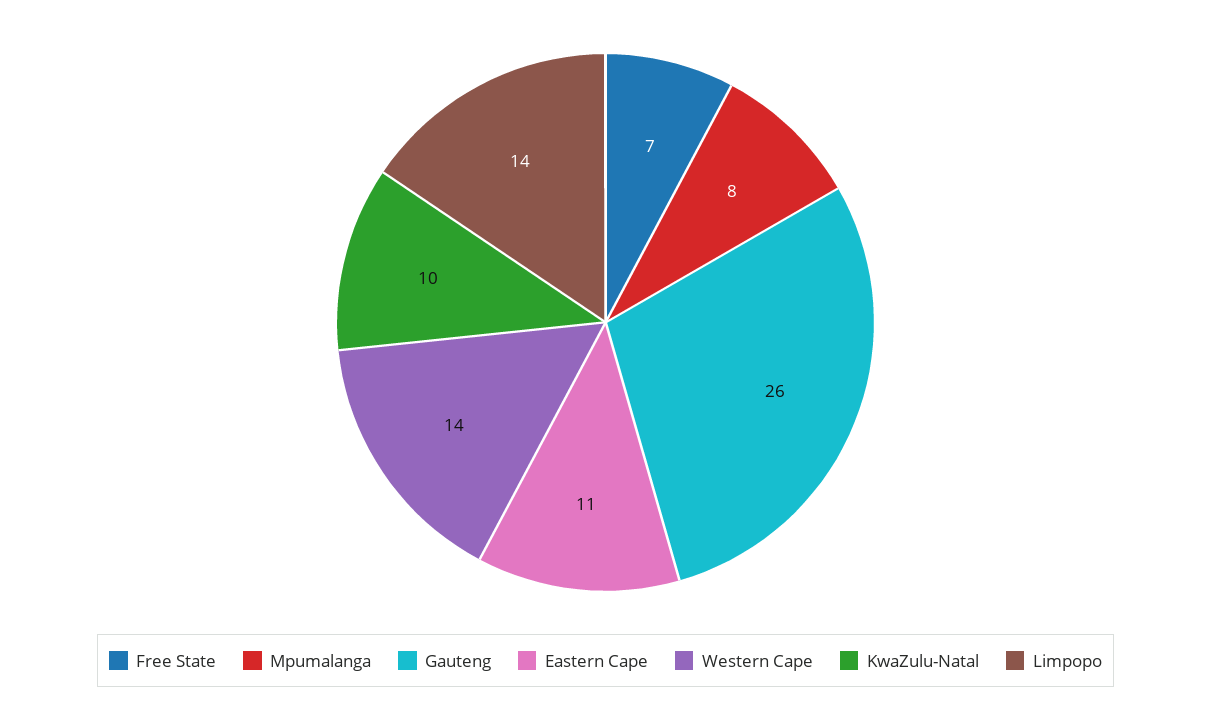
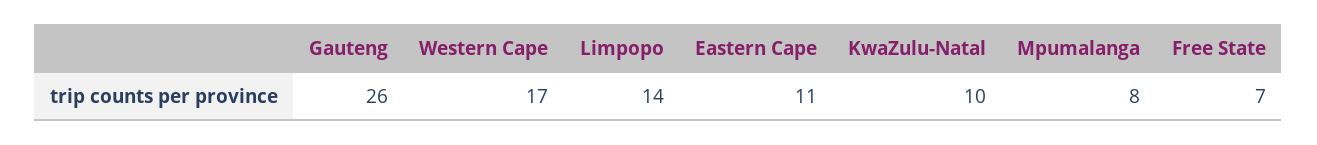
Western Cape: 14 -> 17

